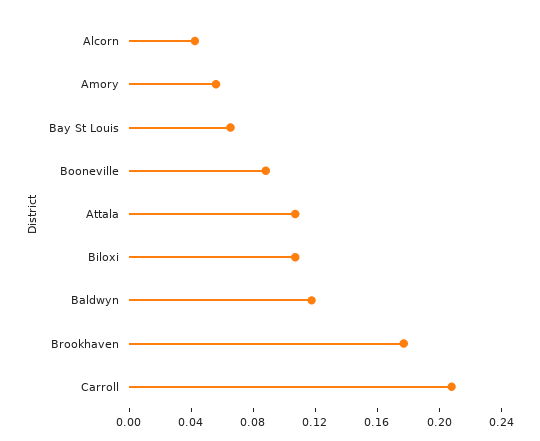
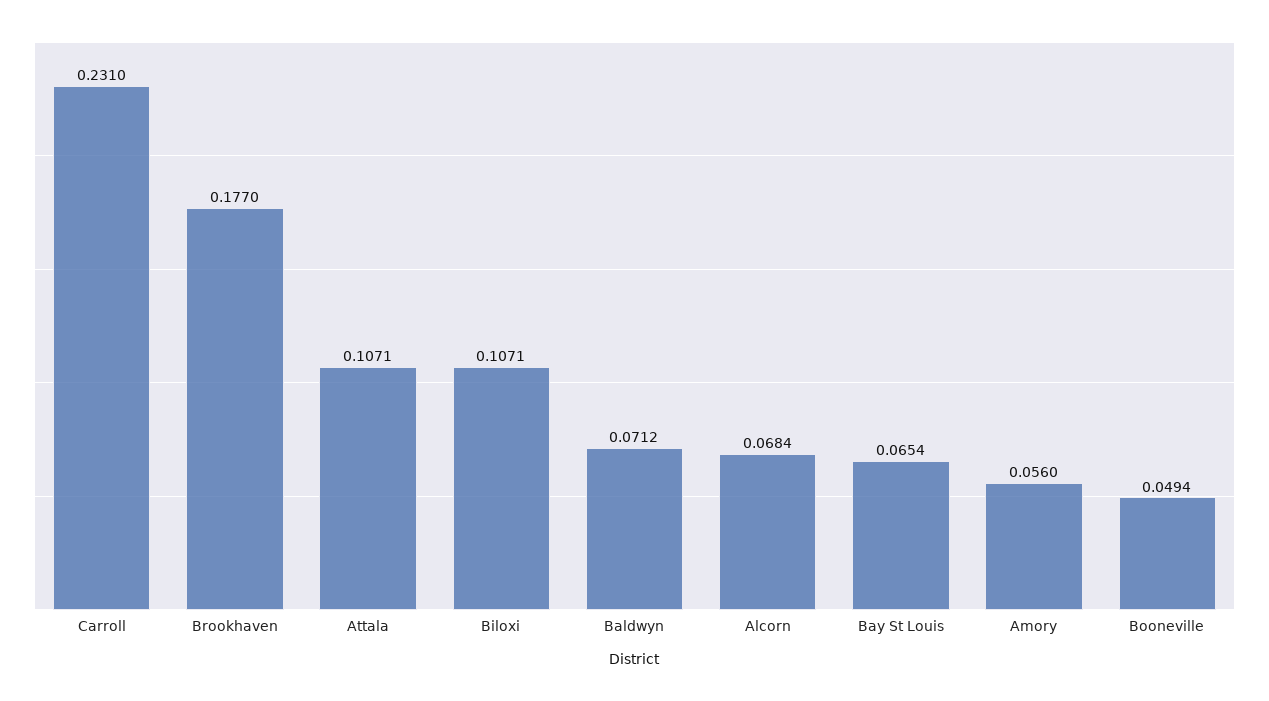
Alcorn: 0.04 -> 0.0684
Booneville: 0.09 -> 0.0494
Baldwyn: 0.12 -> 0.0712
Carroll: 0.21 -> 0.231

